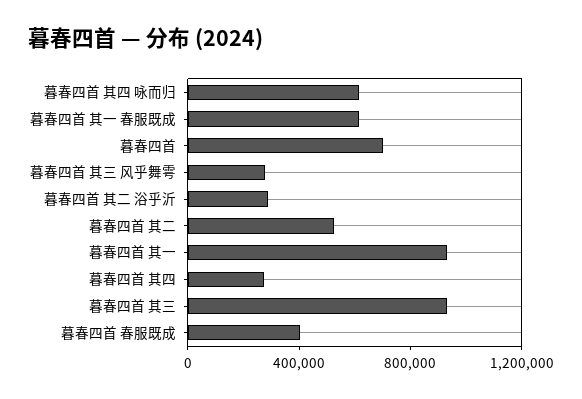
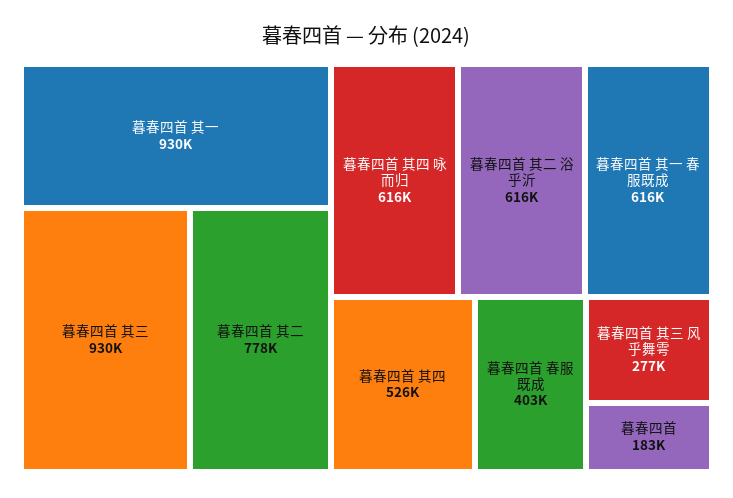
暮春四首: 700000 -> 183000
暮春四首 其二 浴乎沂: 300000 -> 616000
暮春四首 其二: 500000 -> 778000
暮春四首 其四: 300000 -> 526000

